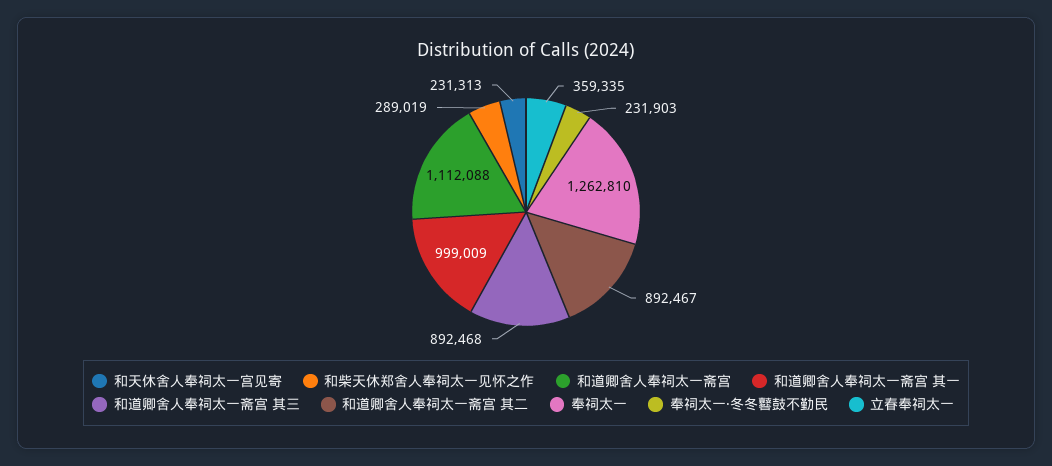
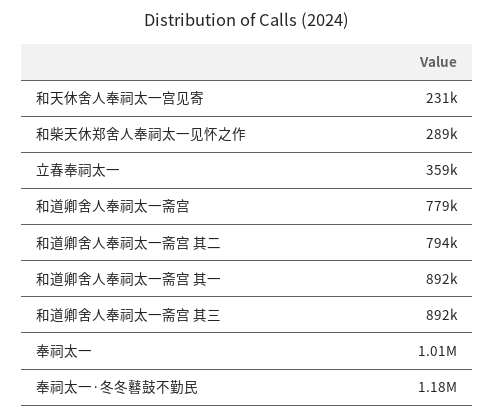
和道卿舍人奉祠太一斋宫: 1112088 -> 779000
和道卿舍人奉祠太一斋宫 其一: 999009 -> 892000
和道卿舍人奉祠太一斋宫 其二: 892467 -> 794000
奉祠太一: 1262810 -> 1010000
奉祠太一·冬冬鼛鼓不勤民: 231903 -> 1180000

